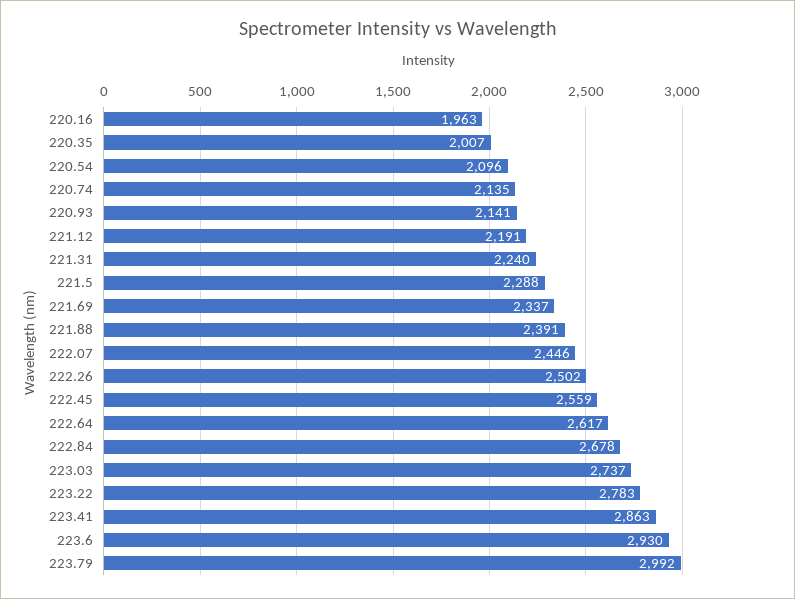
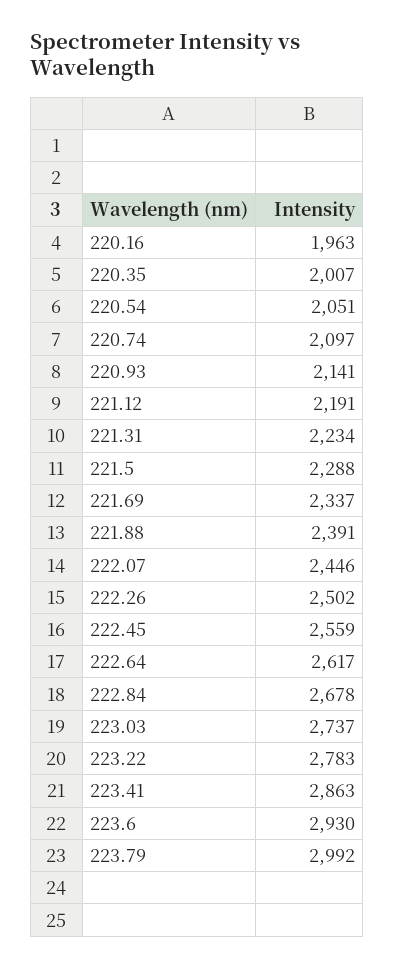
220.54: 2096 -> 2051
220.74: 2135 -> 2097
221.31: 2240 -> 2234

